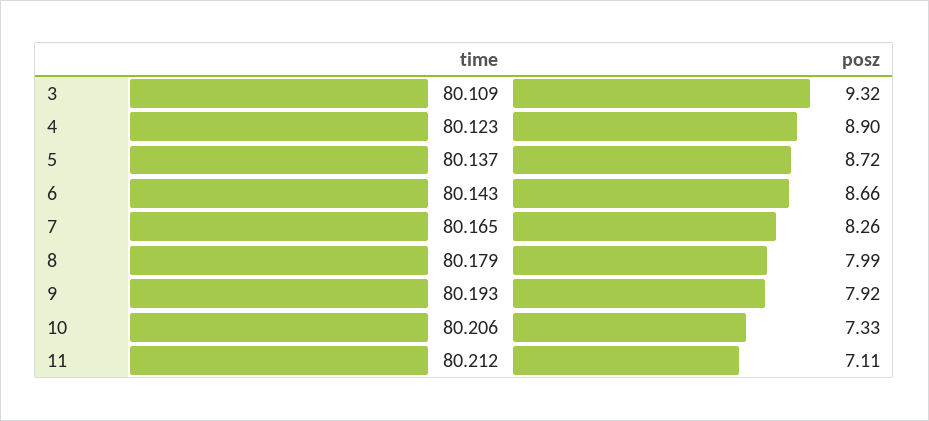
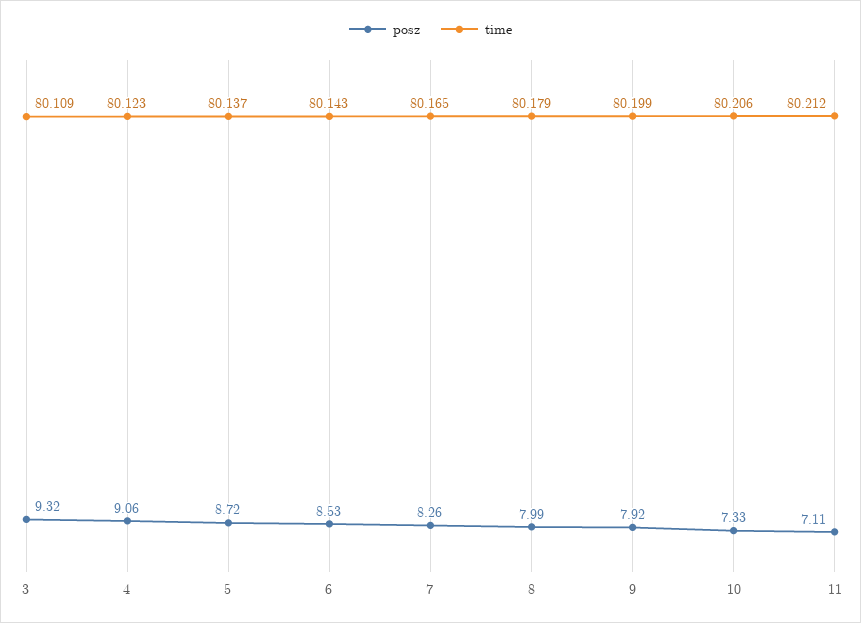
posz, 4: 8.9 -> 9.06
posz, 6: 8.66 -> 8.53
time, 9: 80.193 -> 80.199

